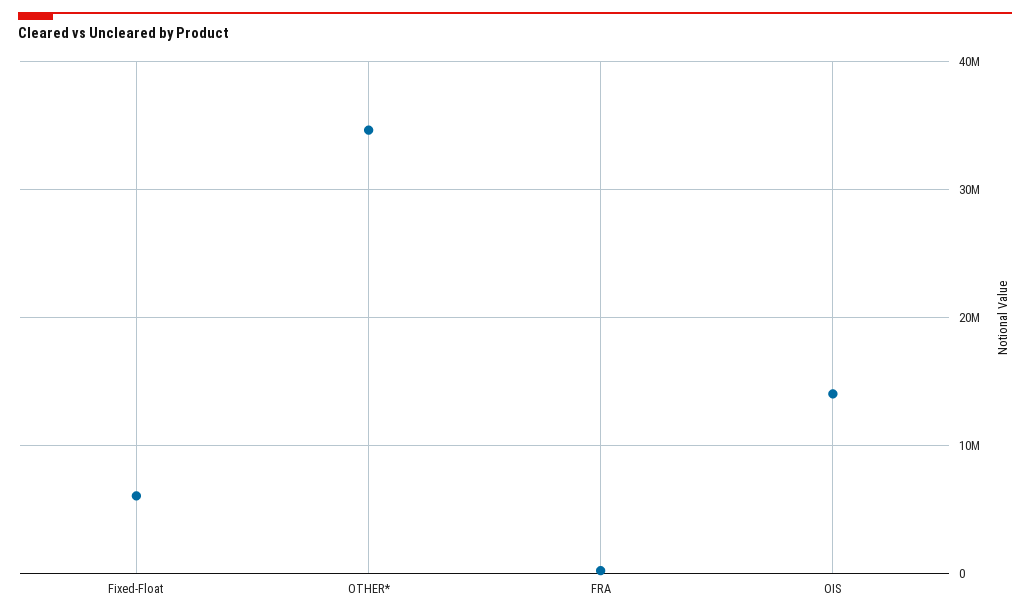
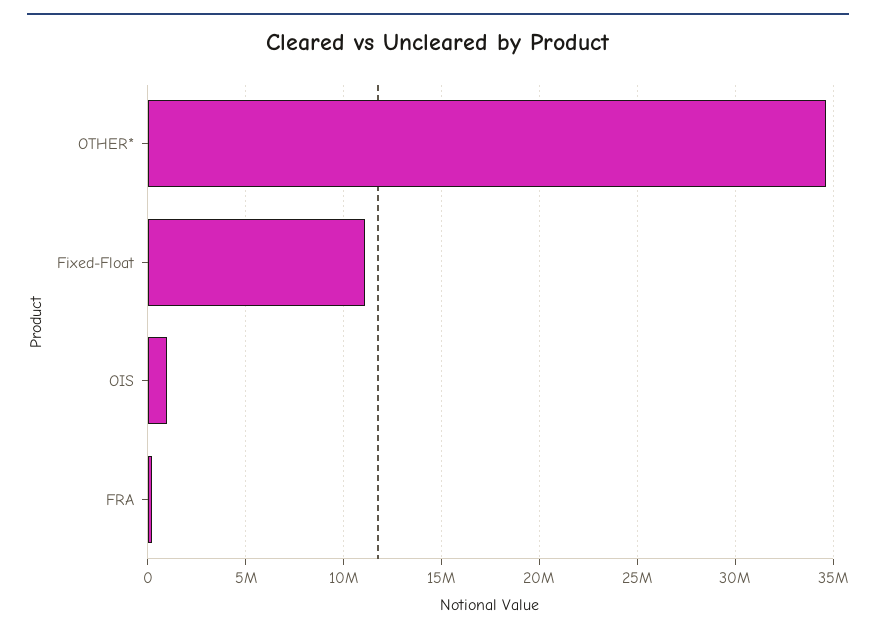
Fixed-Float: 6000000 -> 11000000
OIS: 14000000 -> 1000000

